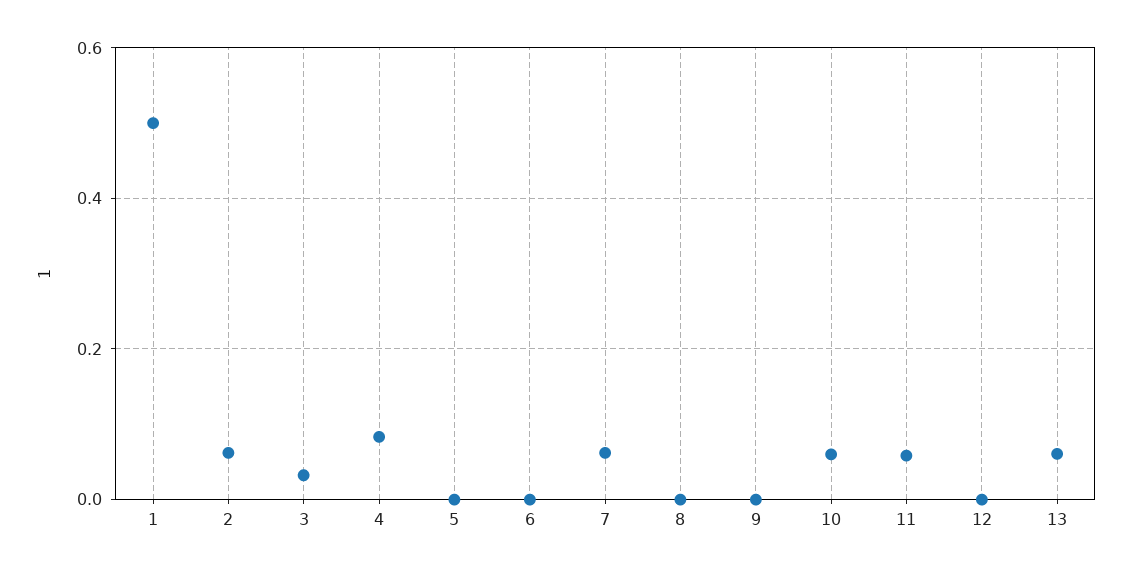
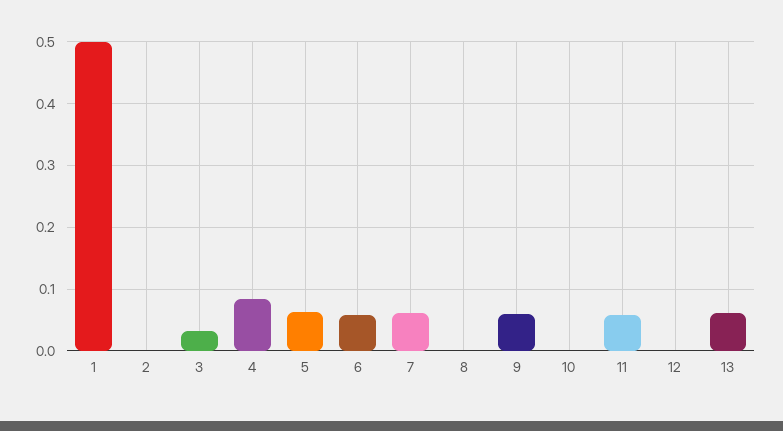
2: 0.06 -> 0
5: 0 -> 0.06
6: 0 -> 0.06
9: 0 -> 0.06
10: 0.06 -> 0

